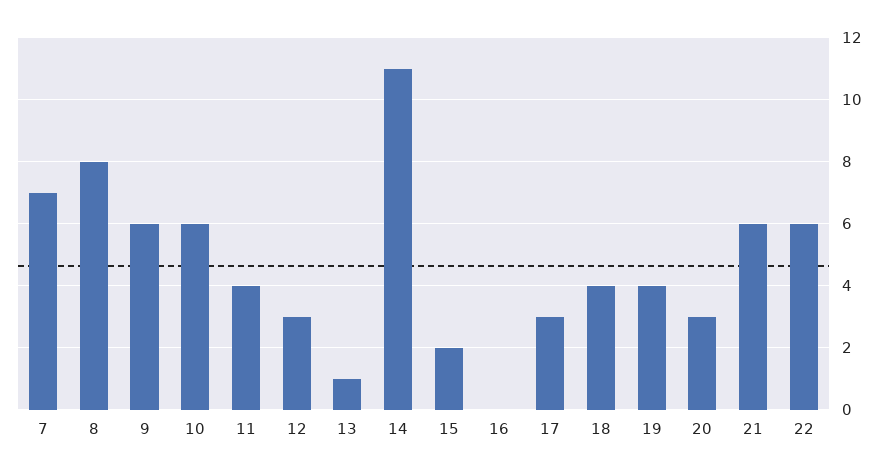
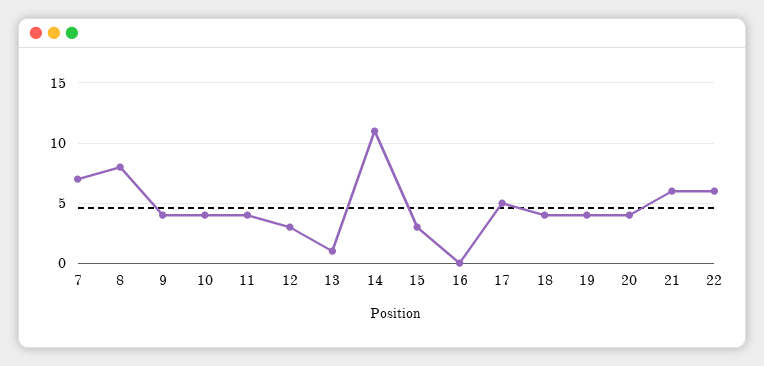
9: 6 -> 4
10: 6 -> 4
15: 2 -> 3
17: 3 -> 5
20: 3 -> 4

